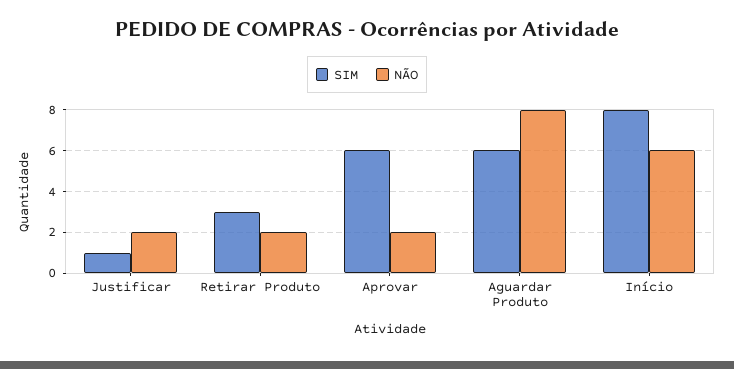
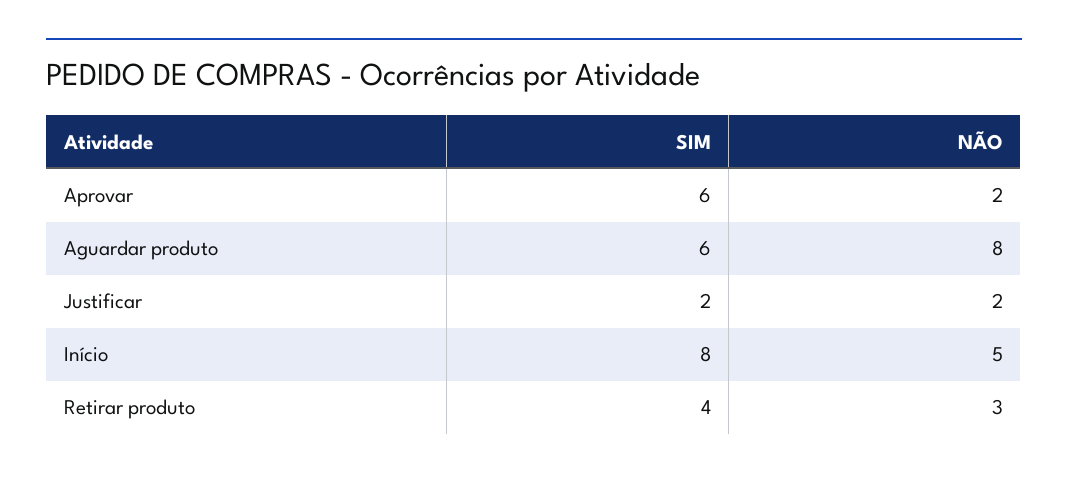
SIM, Justificar: 1 -> 2
SIM, Retirar Produto: 3 -> 4
NÃO, Retirar Produto: 2 -> 3
NÃO, Início: 6 -> 5

